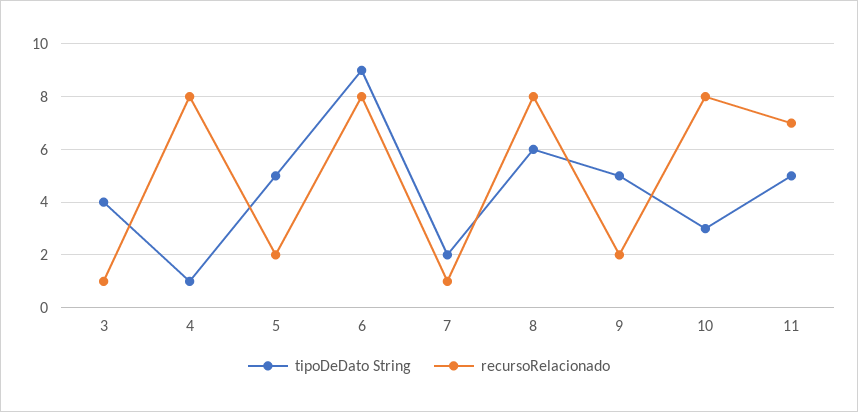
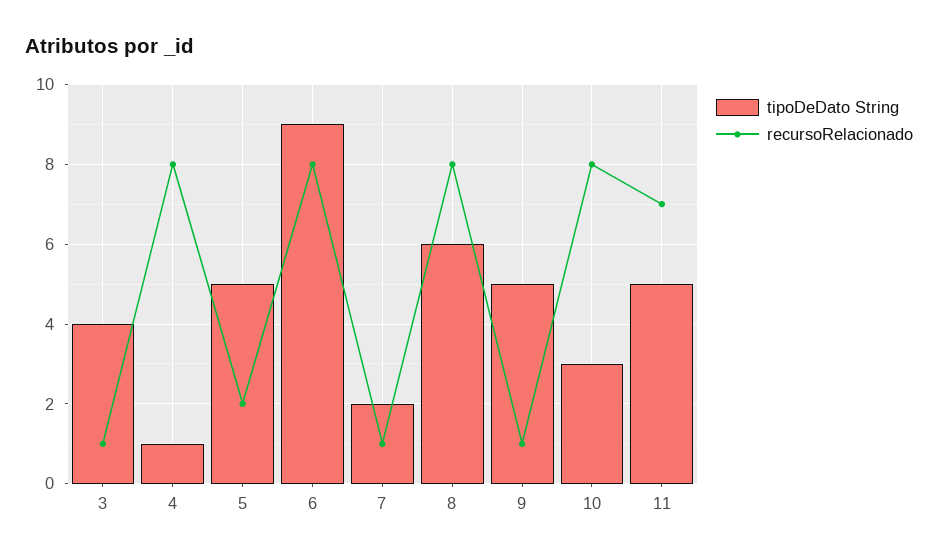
recursoRelacionado, 9: 2 -> 1

